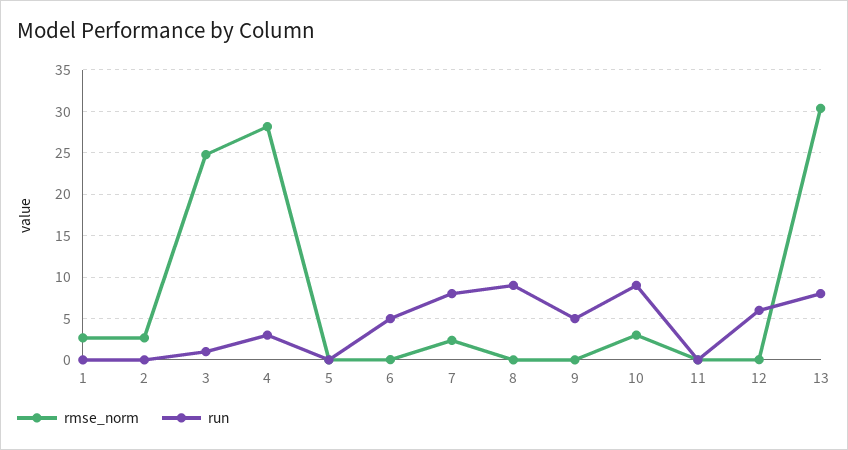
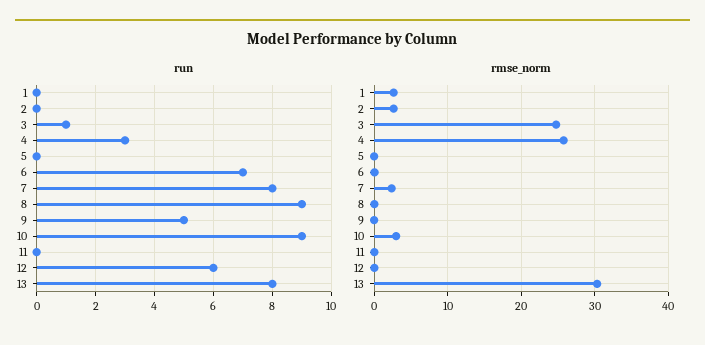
rmse_norm, 4: 28 -> 26
run, 6: 5 -> 7

